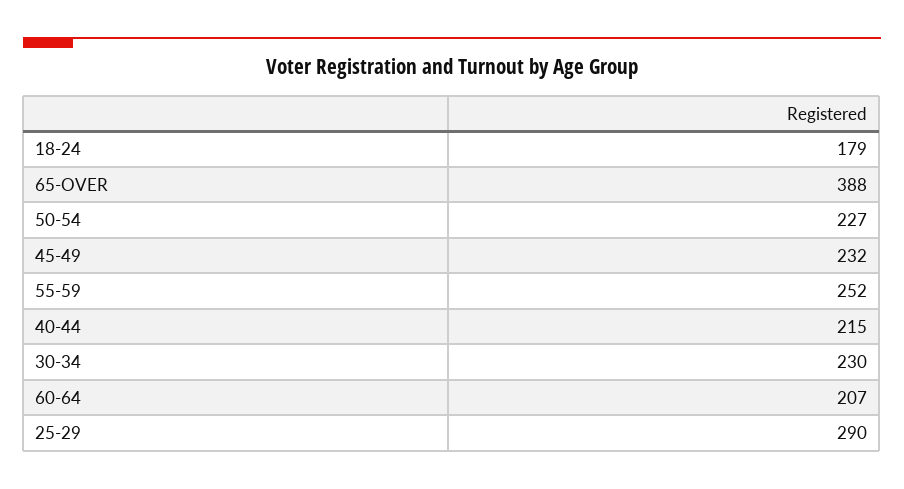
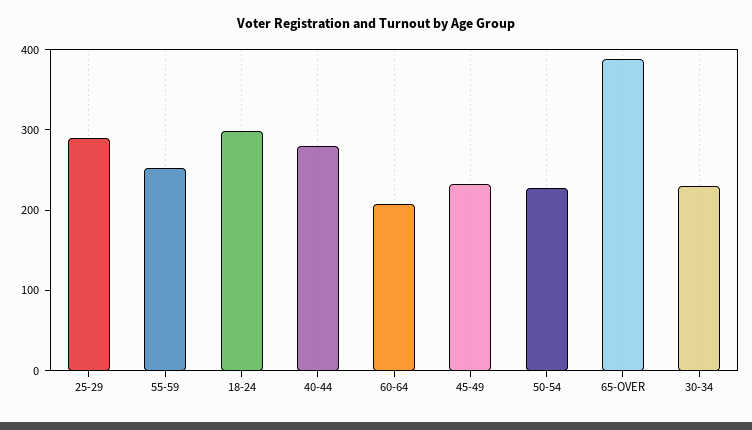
18-24: 179 -> 300
40-44: 215 -> 280

